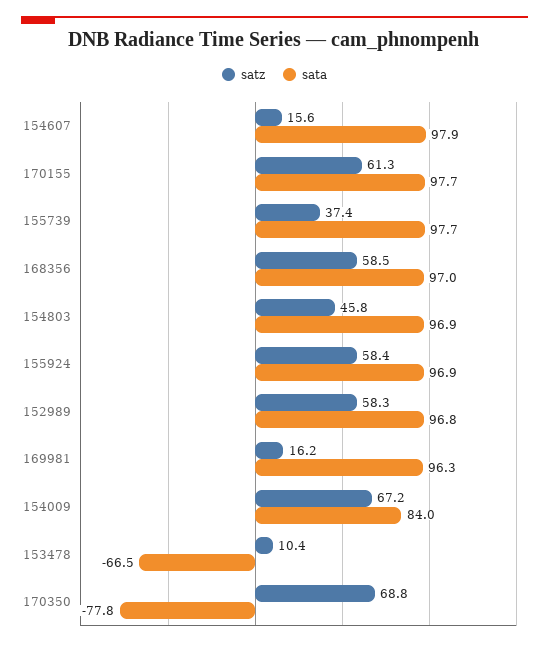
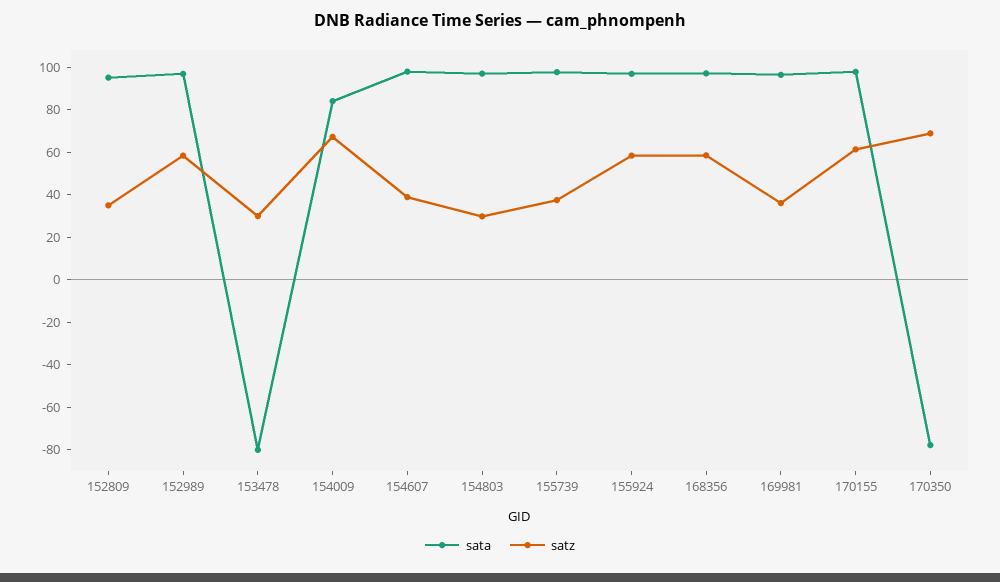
satz, 154607: 15.6 -> 40
satz, 154803: 45.8 -> 30
satz, 169981: 16.2 -> 35
satz, 153478: 10.4 -> 30
sata, 153478: -66.5 -> -80
sata, 152809: none -> 95
satz, 152809: none -> 35

